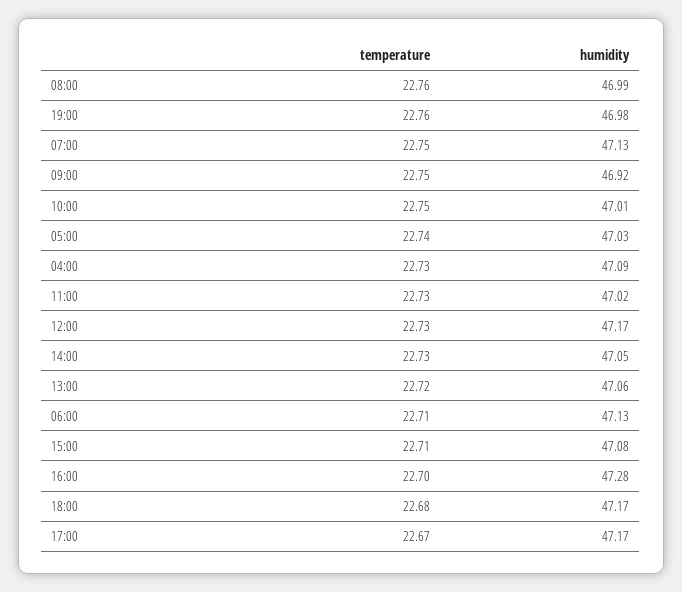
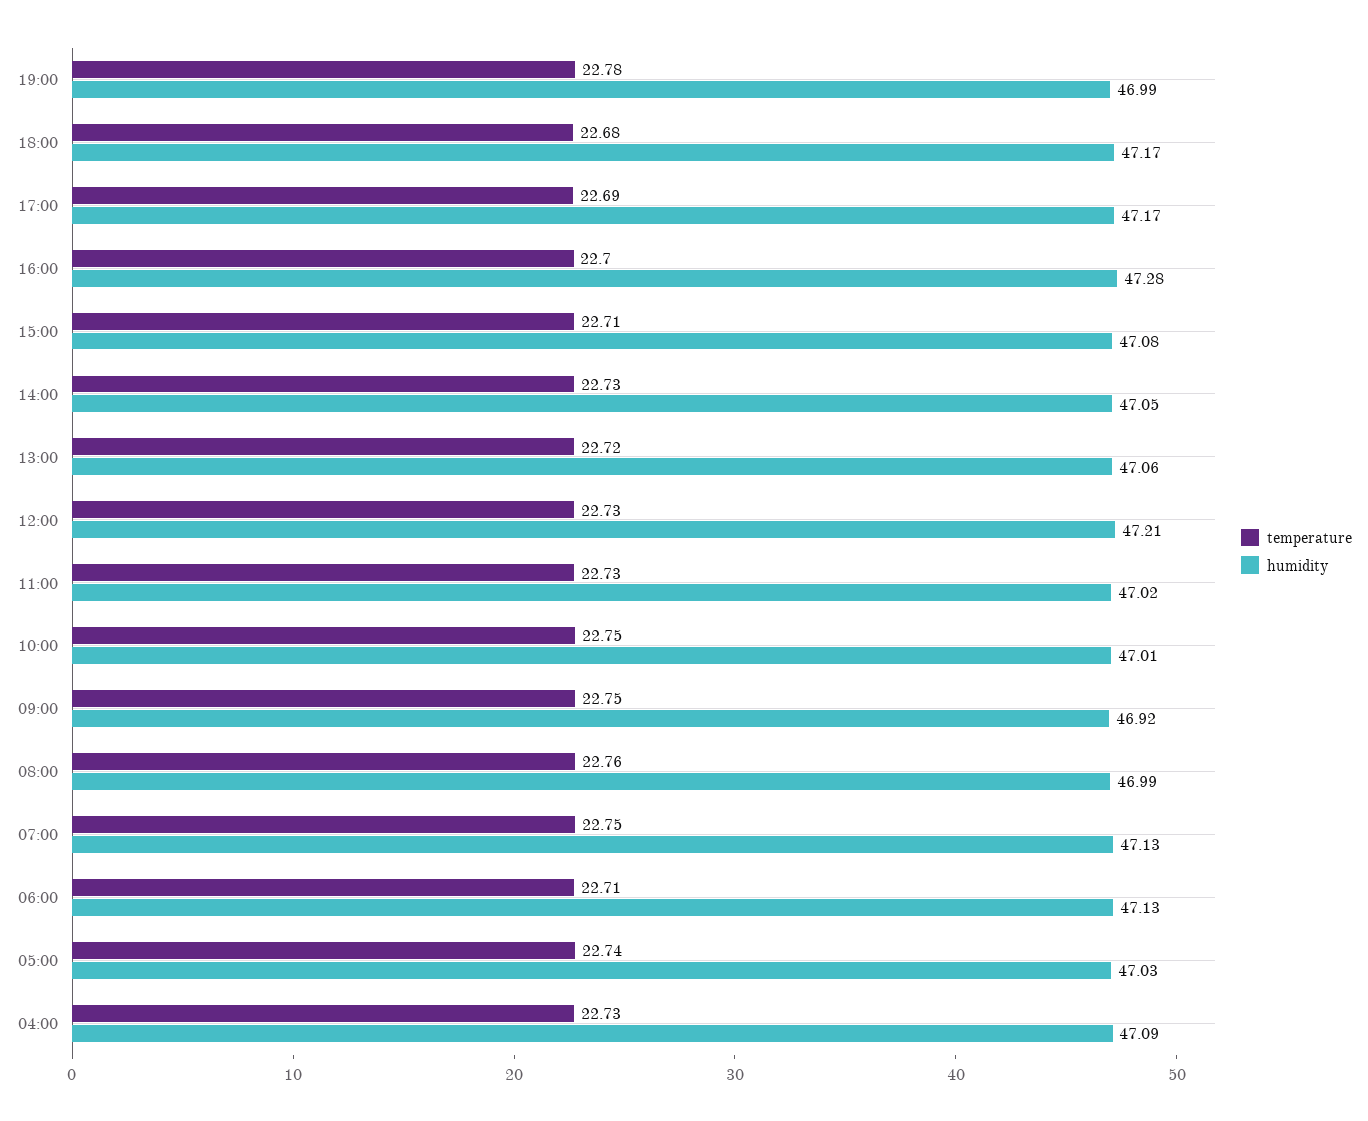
temperature, 19:00: 22.76 -> 22.78
humidity, 19:00: 46.98 -> 46.99
humidity, 12:00: 47.17 -> 47.21
temperature, 17:00: 22.67 -> 22.69

